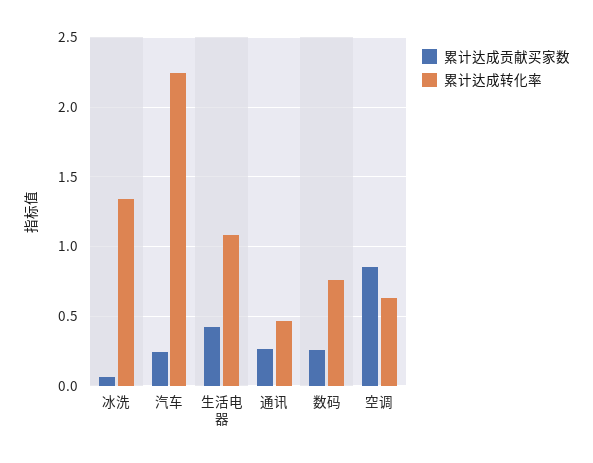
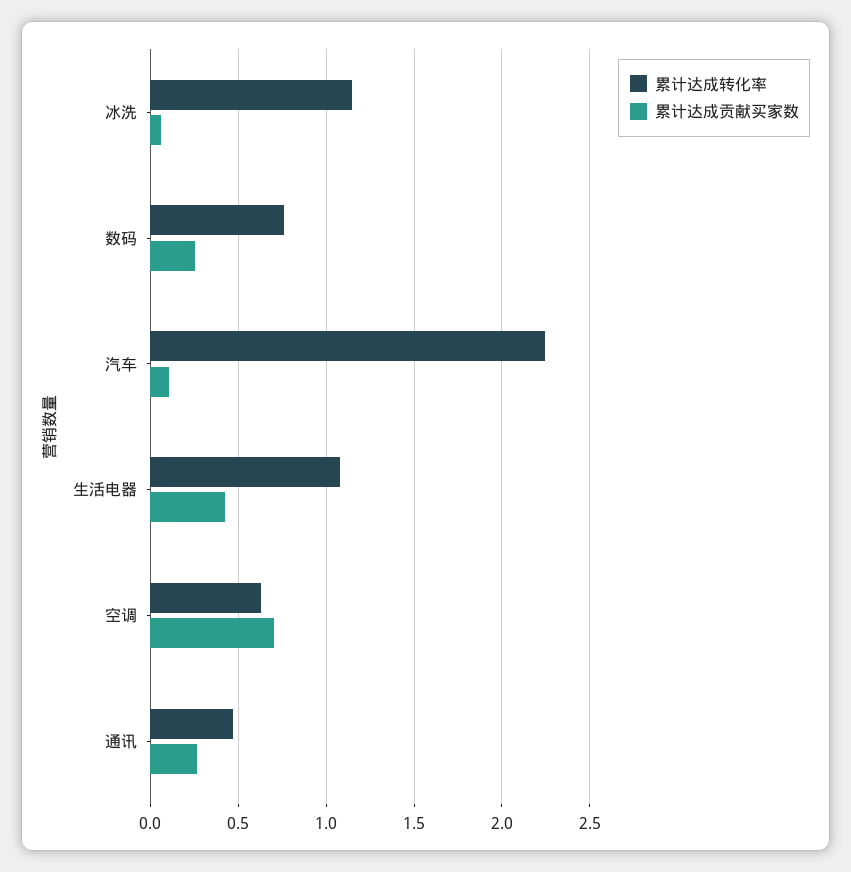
累计达成转化率, 冰洗: 1.35 -> 1.15
累计达成贡献买家数, 汽车: 0.25 -> 0.1
累计达成贡献买家数, 空调: 0.85 -> 0.7

